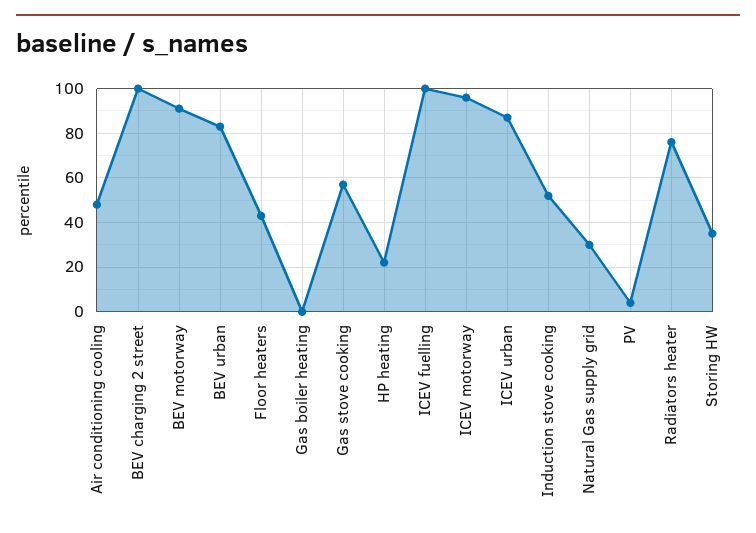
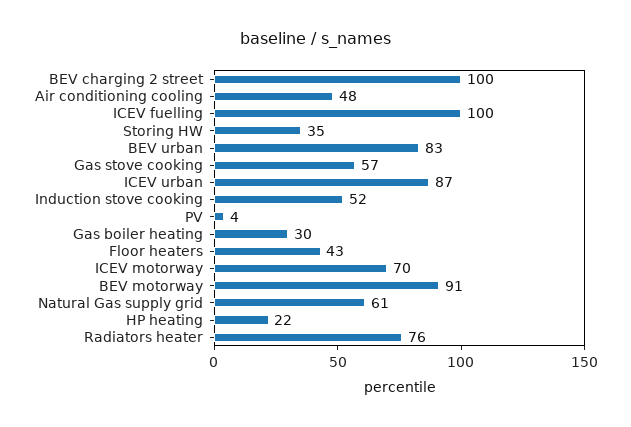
Gas boiler heating: 0 -> 30
ICEV motorway: 95 -> 70
Natural Gas supply grid: 30 -> 61

